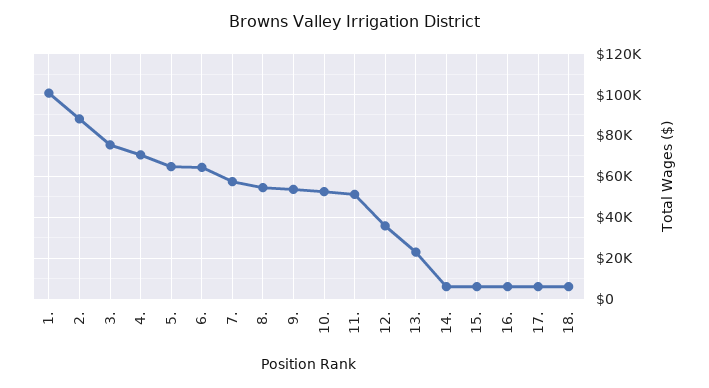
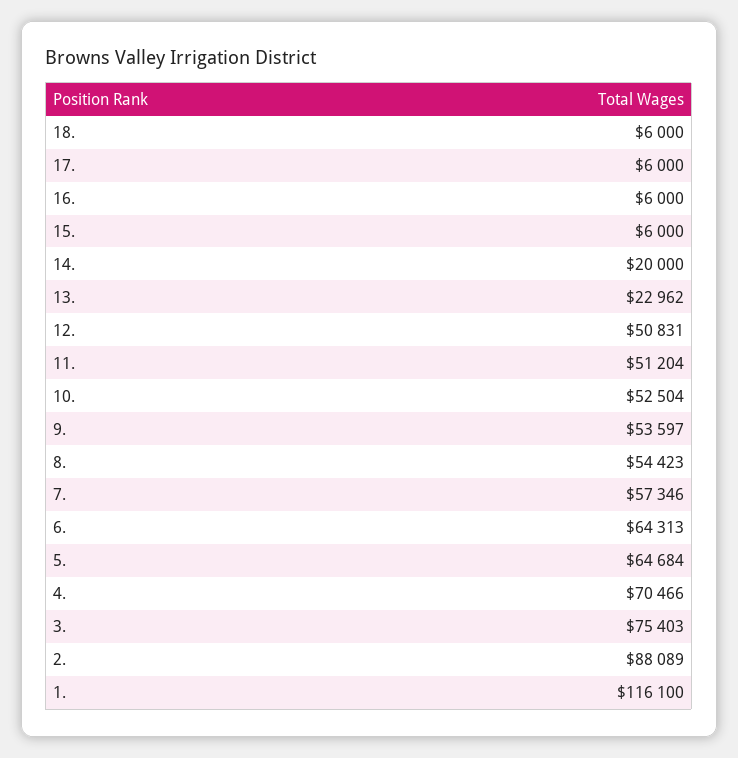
1.: 100000 -> 116100
12.: 35000 -> 50831
14.: 5000 -> 20000

